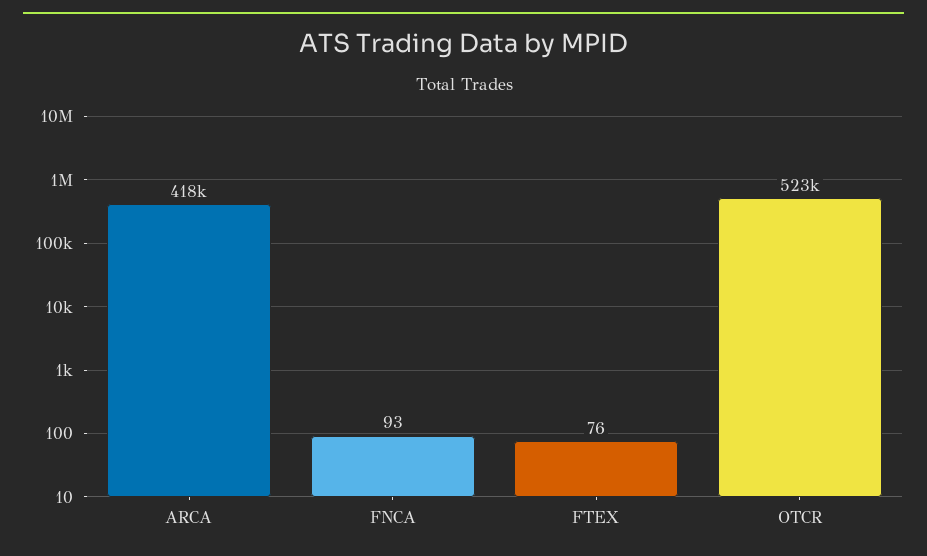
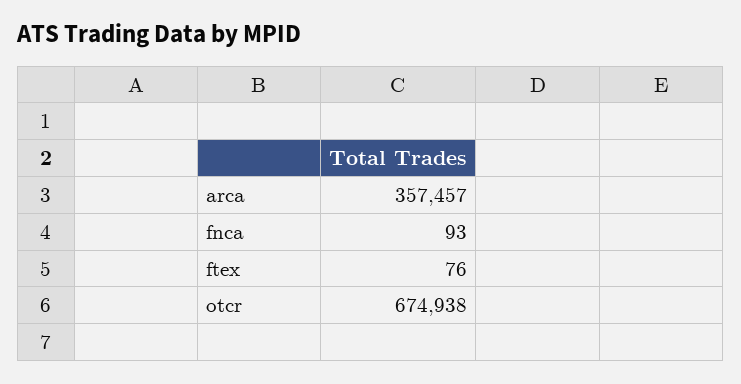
ARCA: 418000 -> 357457
OTCR: 523000 -> 674938

